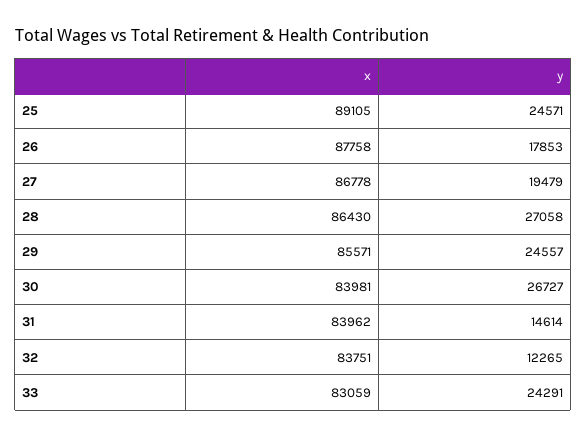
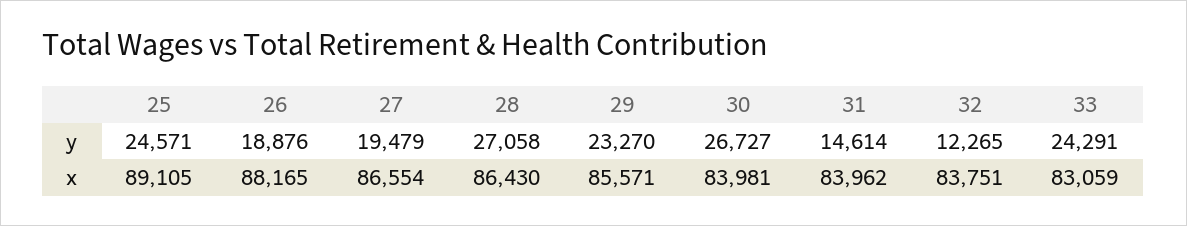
x, 26: 87758 -> 88165
y, 26: 17853 -> 18876
x, 27: 86778 -> 86554
y, 29: 24557 -> 23270

